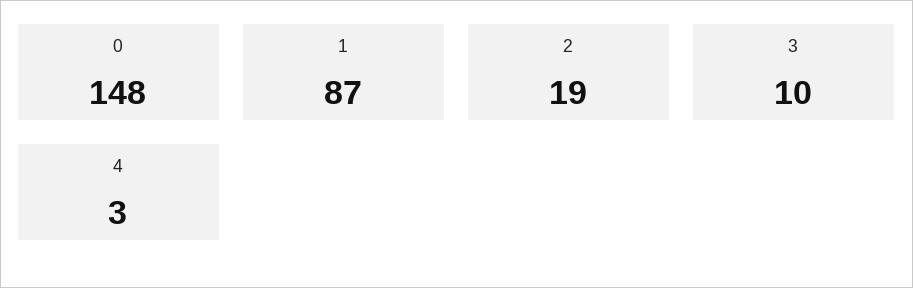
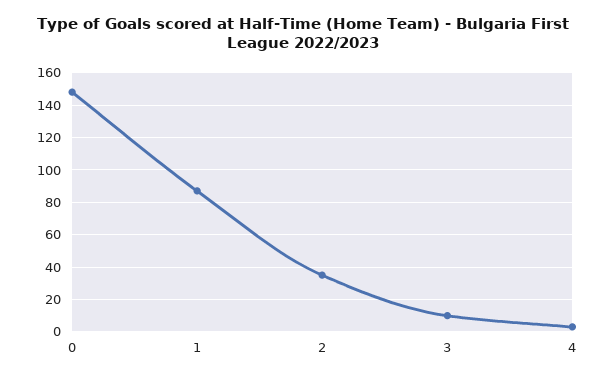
2: 19 -> 35

